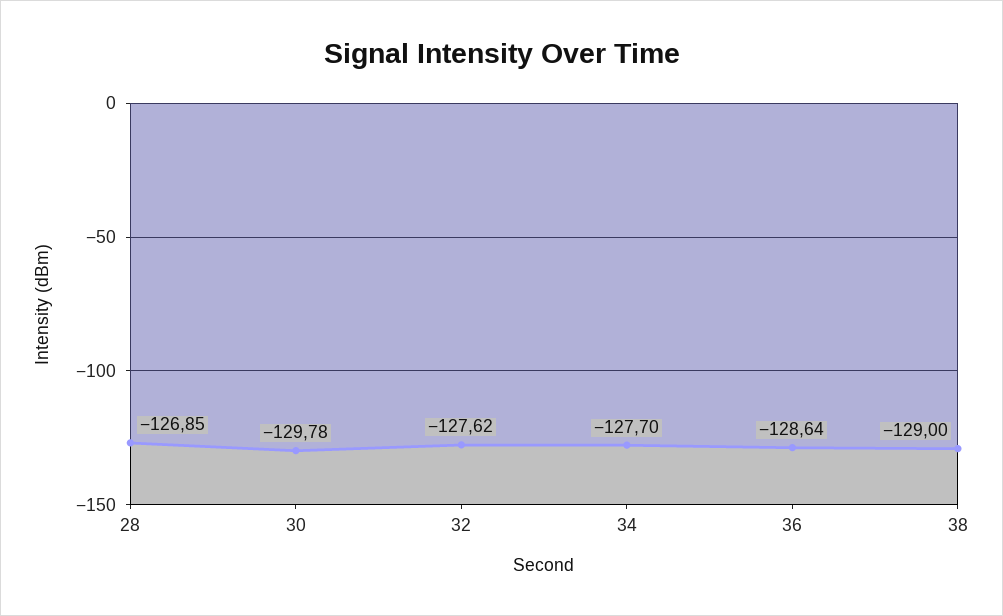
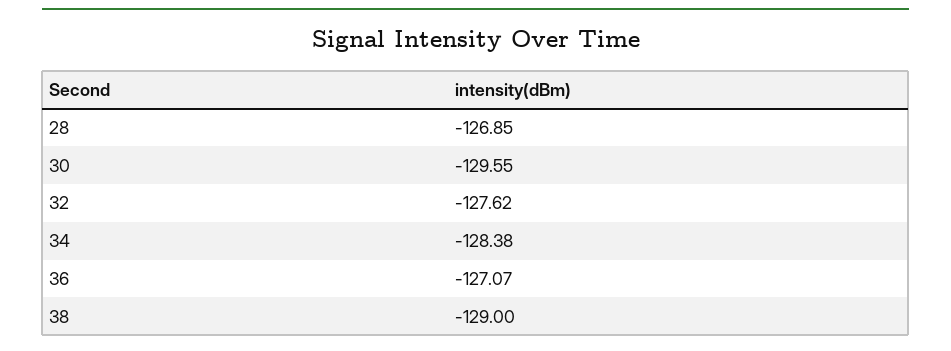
30: -129.78 -> -129.55
34: -127.7 -> -128.38
36: -128.64 -> -127.07

